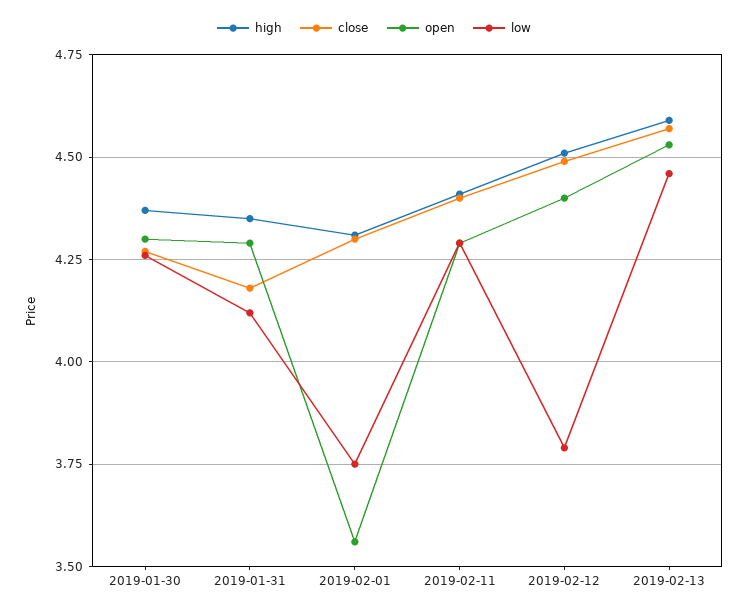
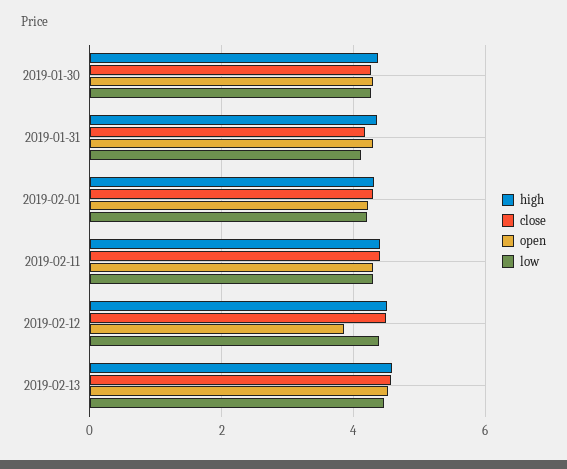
open, 2019-02-01: 3.55 -> 4.2
low, 2019-02-01: 3.75 -> 4.2
open, 2019-02-12: 4.4 -> 3.8
low, 2019-02-12: 3.8 -> 4.4

